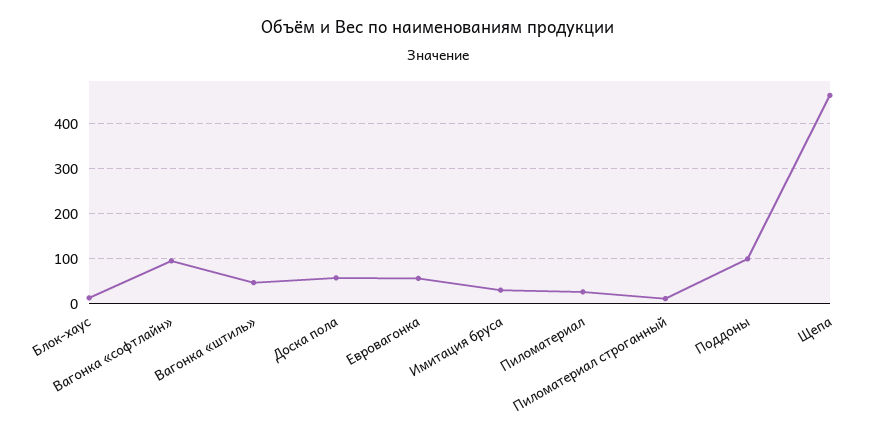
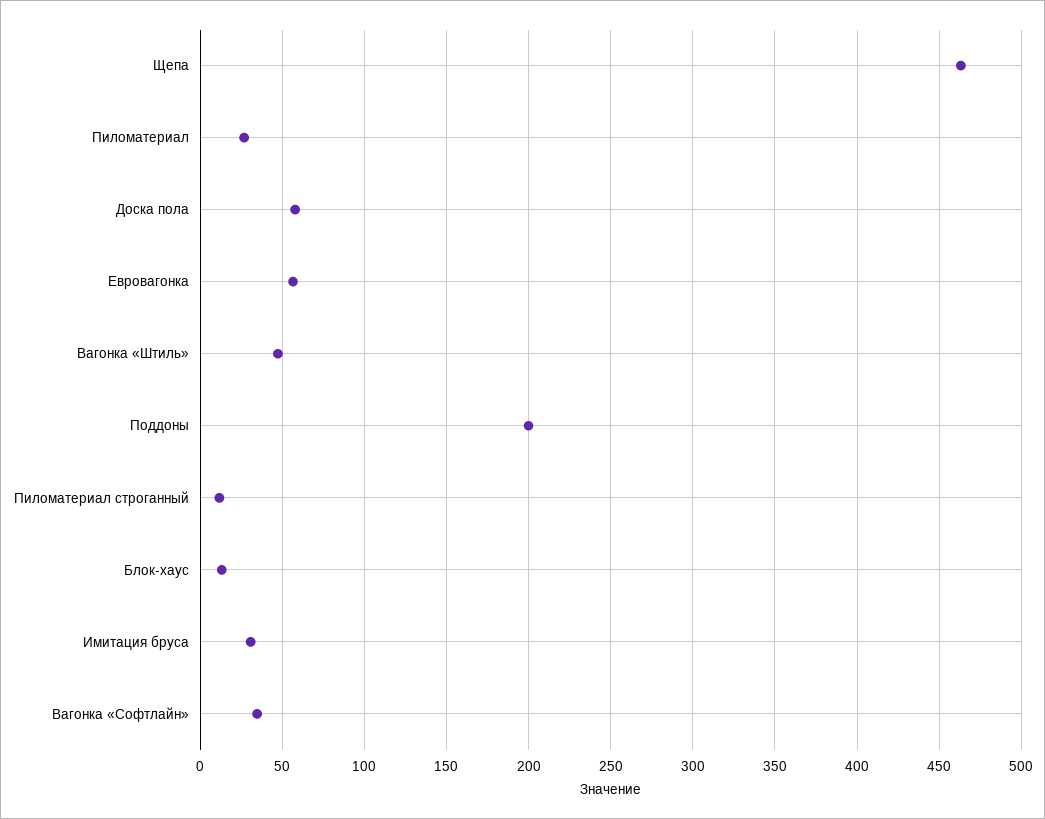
Вагонка «софтлайн»: 100 -> 35
Поддоны: 100 -> 200

